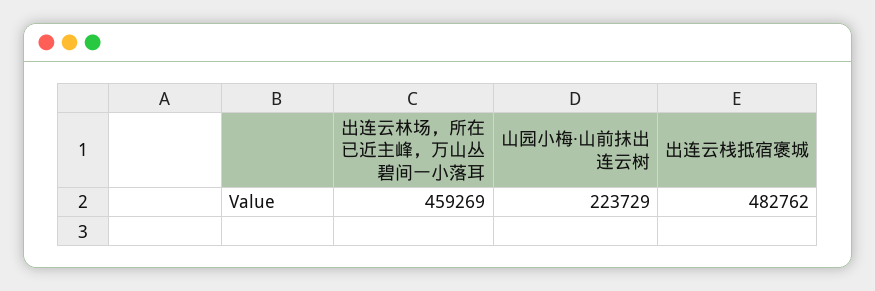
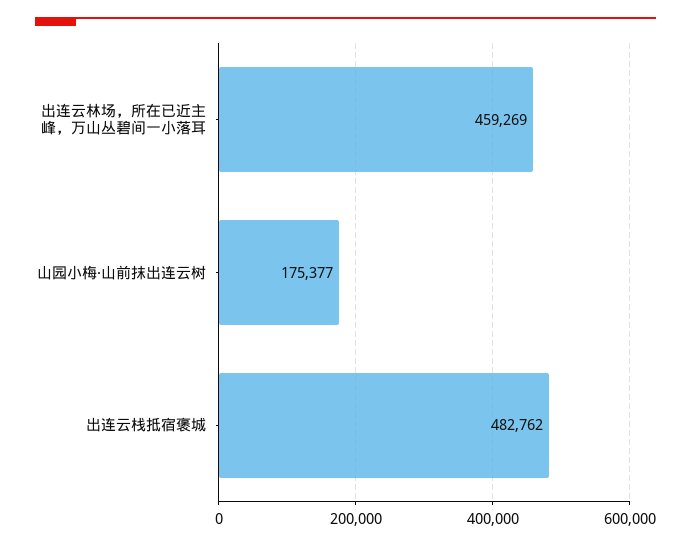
山园小梅·山前抹出连云树: 223729 -> 175377

